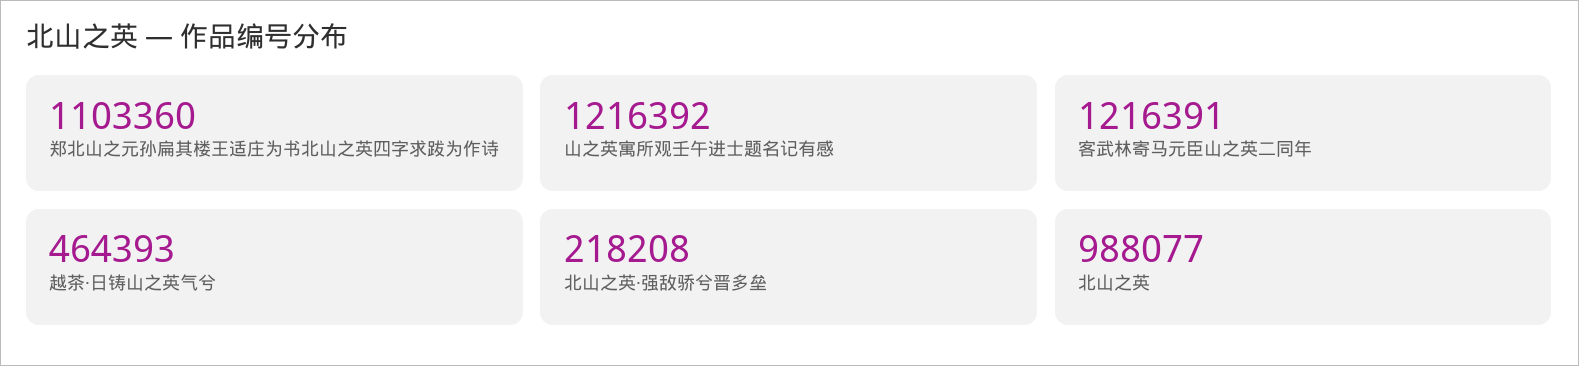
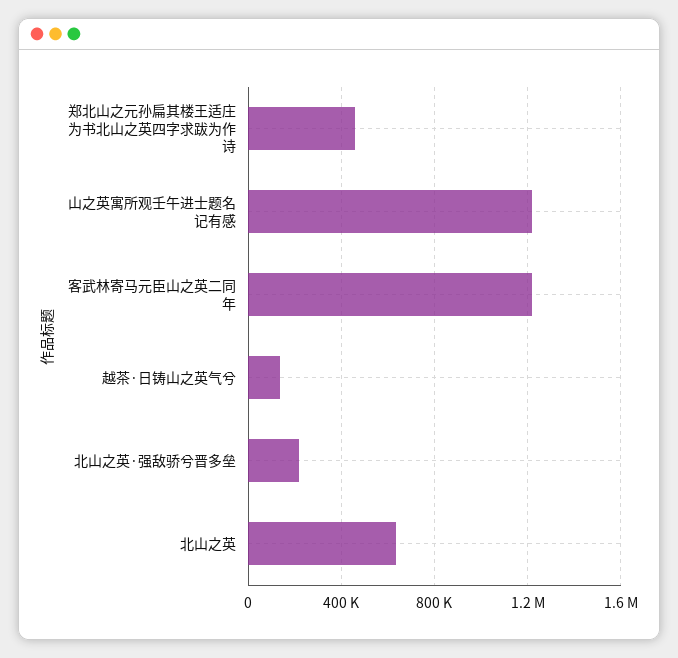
郑北山之元孙扁其楼王适庄为书北山之英四字求跋为作诗: 1103360 -> 450000
越茶·日铸山之英气兮: 464393 -> 150000
北山之英: 988077 -> 650000

